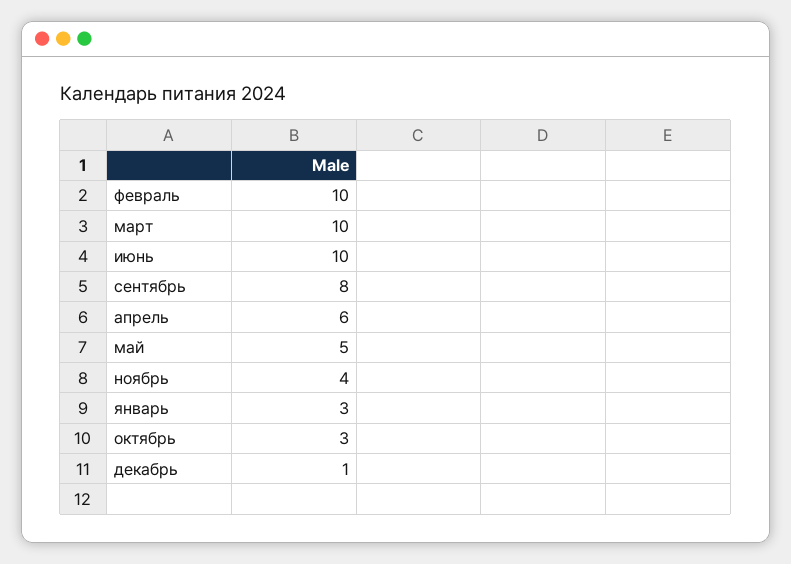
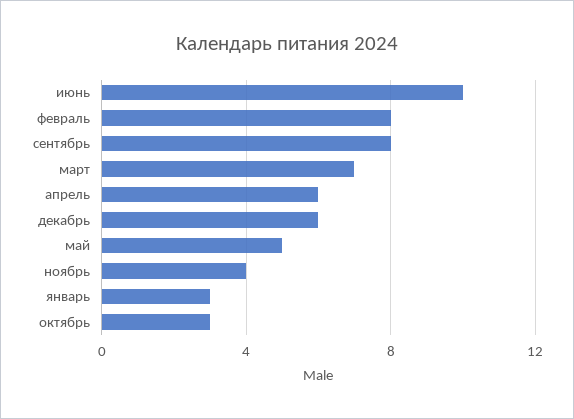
февраль: 10 -> 8
март: 10 -> 7
декабрь: 1 -> 6

